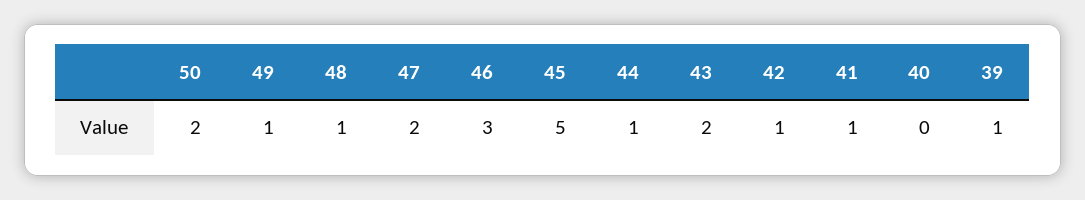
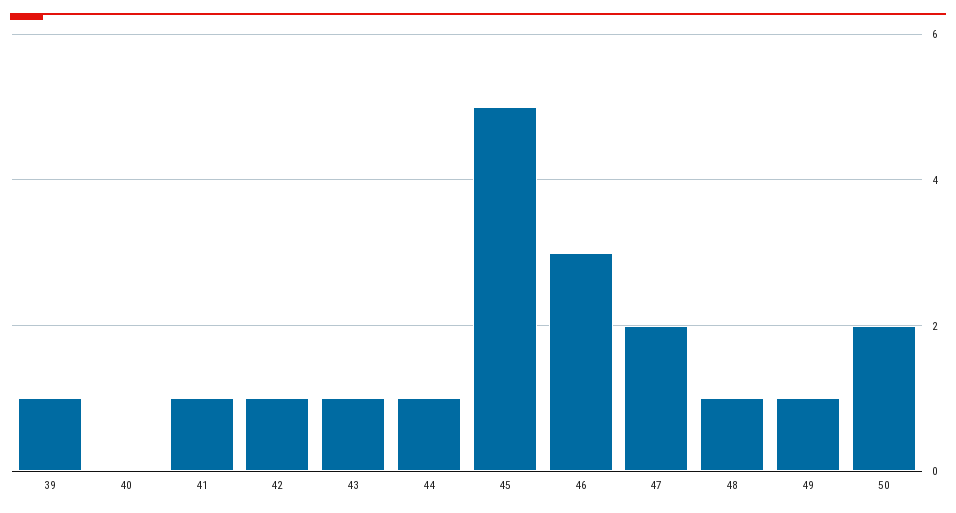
43: 2 -> 1

